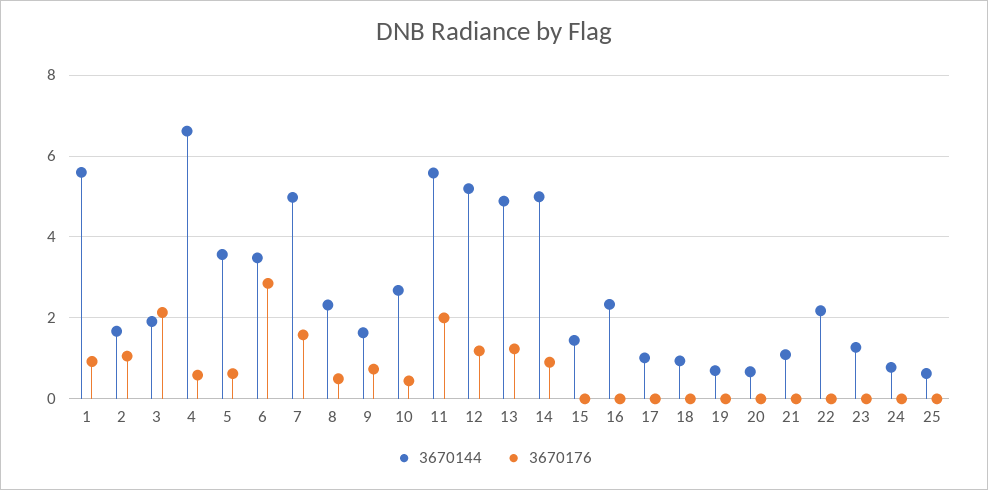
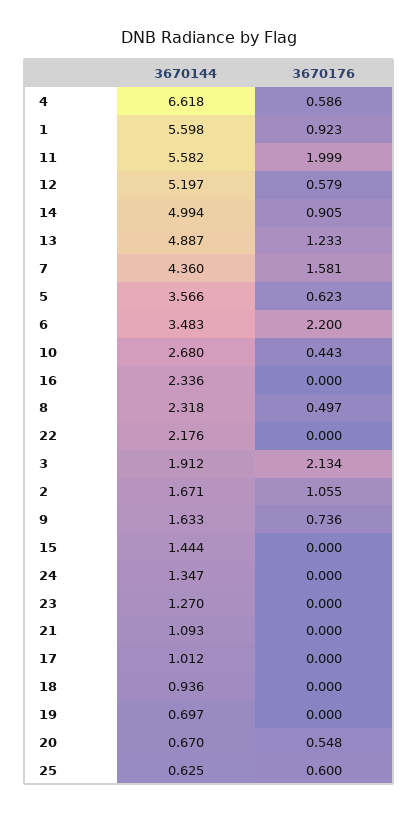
3670176, 6: 2.8 -> 2.2
3670144, 7: 5 -> 4.36
3670176, 12: 1.2 -> 0.579
3670176, 20: 0 -> 0.548
3670144, 24: 0.8 -> 1.347
3670176, 25: 0 -> 0.6

